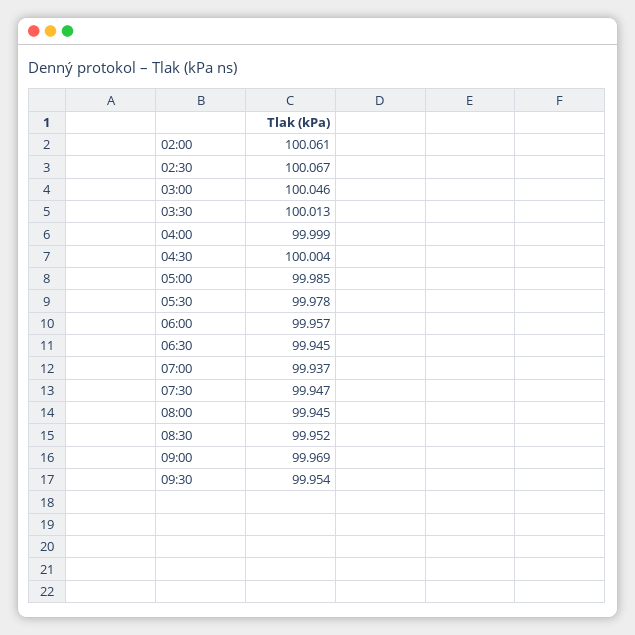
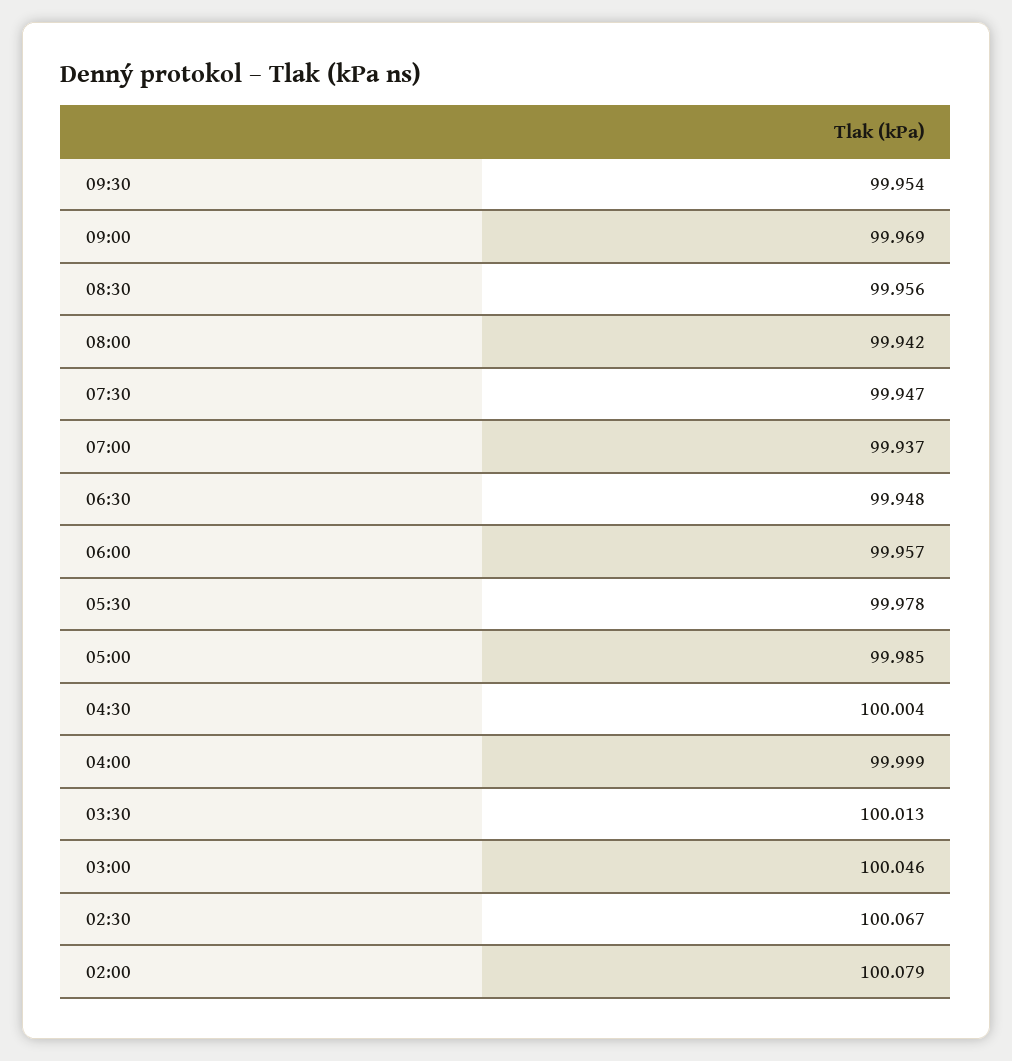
02:00: 100.061 -> 100.079
06:30: 99.945 -> 99.948
08:00: 99.945 -> 99.942
08:30: 99.952 -> 99.956

